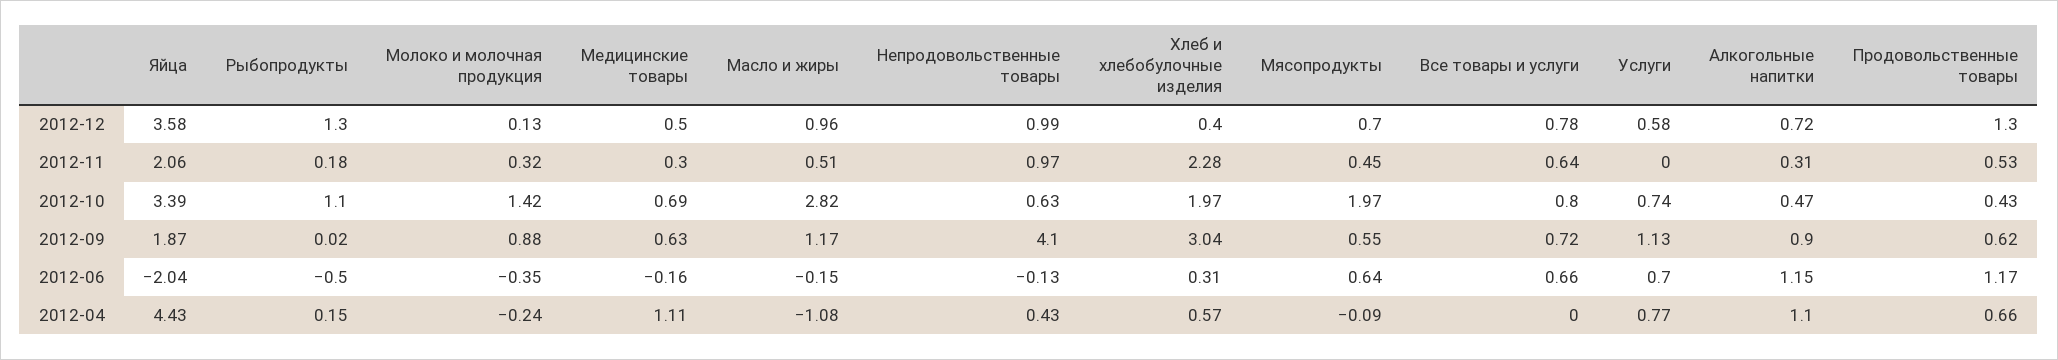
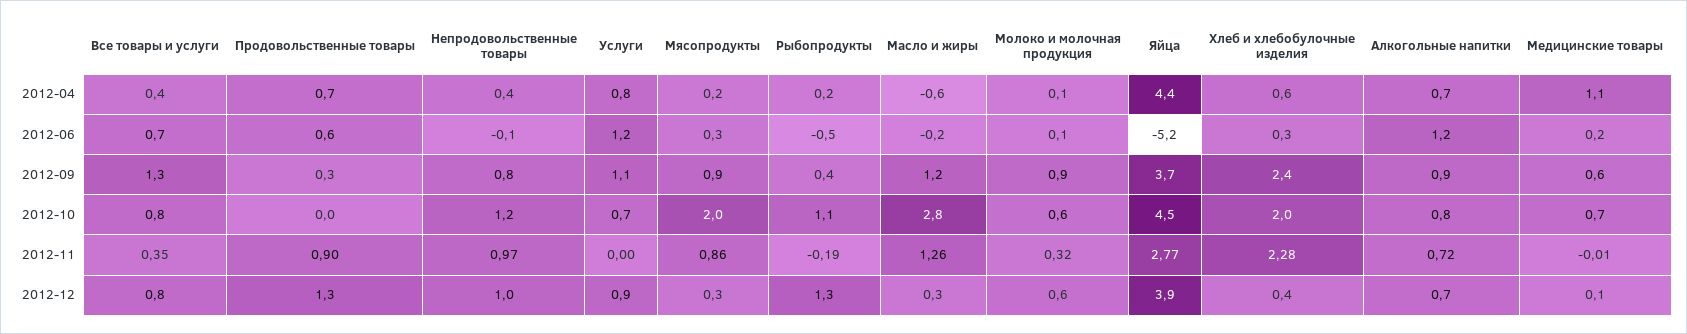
Яйца, 2012-12: 3.58 -> 3.9
Молоко и молочная продукция, 2012-12: 0.13 -> 0.6
Медицинские товары, 2012-12: 0.5 -> 0.1
Масло и жиры, 2012-12: 0.96 -> 0.3
Мясопродукты, 2012-12: 0.7 -> 0.3
Услуги, 2012-12: 0.58 -> 0.9
Яйца, 2012-11: 2.06 -> 2.77
Рыбопродукты, 2012-11: 0.18 -> -0.19
Медицинские товары, 2012-11: 0.3 -> -0.01
Масло и жиры, 2012-11: 0.51 -> 1.26
Мясопродукты, 2012-11: 0.45 -> 0.86
Все товары и услуги, 2012-11: 0.64 -> 0.35
Алкогольные напитки, 2012-11: 0.31 -> 0.72
Продовольственные товары, 2012-11: 0.53 -> 0.9
Яйца, 2012-10: 3.39 -> 4.5
Молоко и молочная продукция, 2012-10: 1.42 -> 0.6
Непродовольственные товары, 2012-10: 0.63 -> 1.2
Алкогольные напитки, 2012-10: 0.47 -> 0.8
Продовольственные товары, 2012-10: 0.43 -> 0
Яйца, 2012-09: 1.87 -> 3.7
Рыбопродукты, 2012-09: 0.02 -> 0.4
Непродовольственные товары, 2012-09: 4.1 -> 0.8
Хлеб и хлебобулочные изделия, 2012-09: 3.04 -> 2.4
Мясопродукты, 2012-09: 0.55 -> 0.9
Все товары и услуги, 2012-09: 0.72 -> 1.3
Продовольственные товары, 2012-09: 0.62 -> 0.3
Яйца, 2012-06: -2.04 -> -5.2
Молоко и молочная продукция, 2012-06: -0.35 -> 0.1
Медицинские товары, 2012-06: -0.16 -> 0.2
Мясопродукты, 2012-06: 0.64 -> 0.3
Услуги, 2012-06: 0.7 -> 1.2
Продовольственные товары, 2012-06: 1.17 -> 0.6
Молоко и молочная продукция, 2012-04: -0.24 -> 0.1
Масло и жиры, 2012-04: -1.08 -> -0.6
Мясопродукты, 2012-04: -0.09 -> 0.2
Все товары и услуги, 2012-04: 0 -> 0.4
Алкогольные напитки, 2012-04: 1.1 -> 0.7

